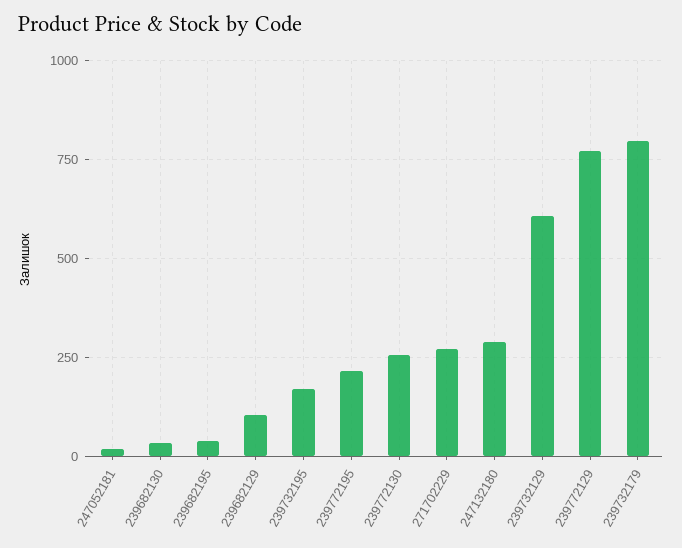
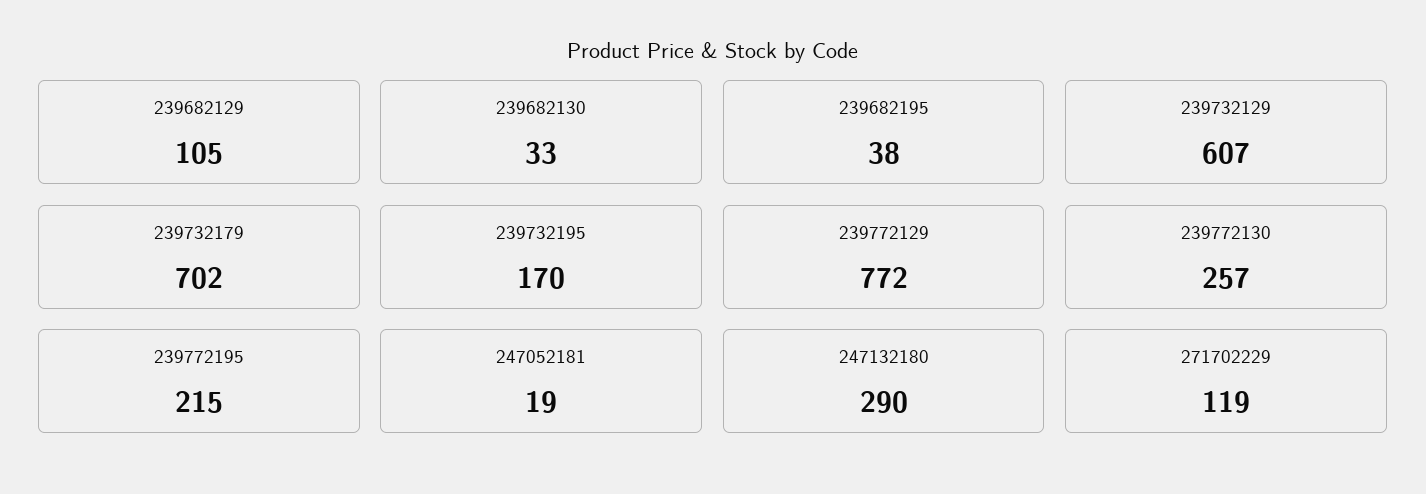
271702229: 275 -> 119
239732179: 800 -> 702

